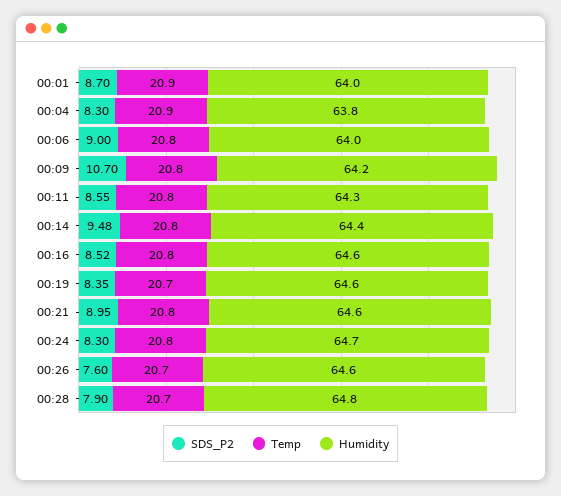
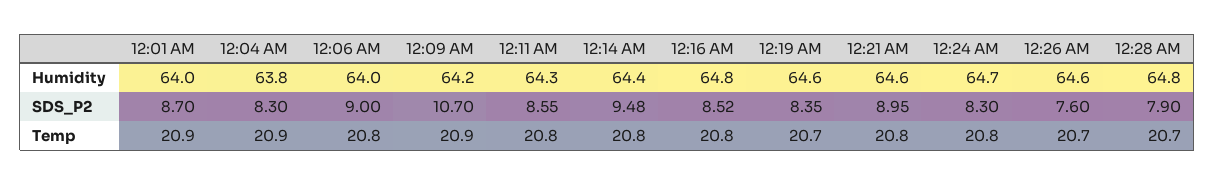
Temp, 00:09: 20.8 -> 20.9
Humidity, 00:16: 64.6 -> 64.8

